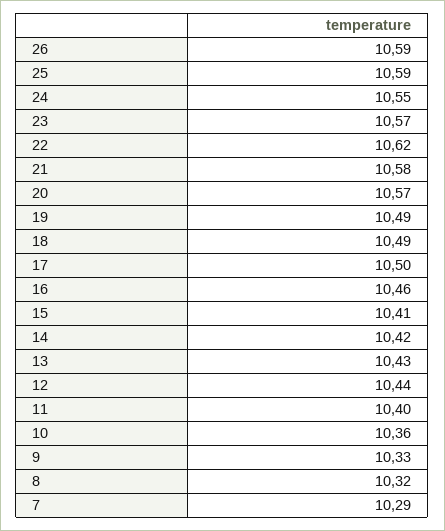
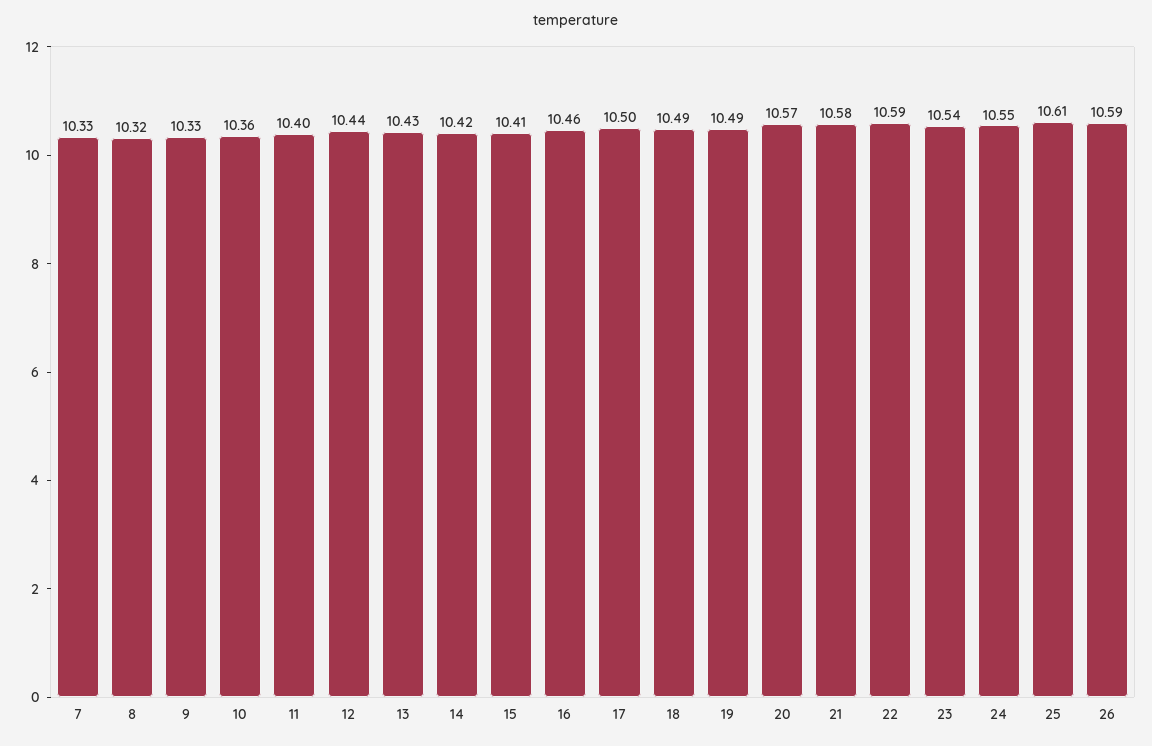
25: 10.59 -> 10.61
23: 10.57 -> 10.54
22: 10.62 -> 10.59
7: 10.29 -> 10.33

